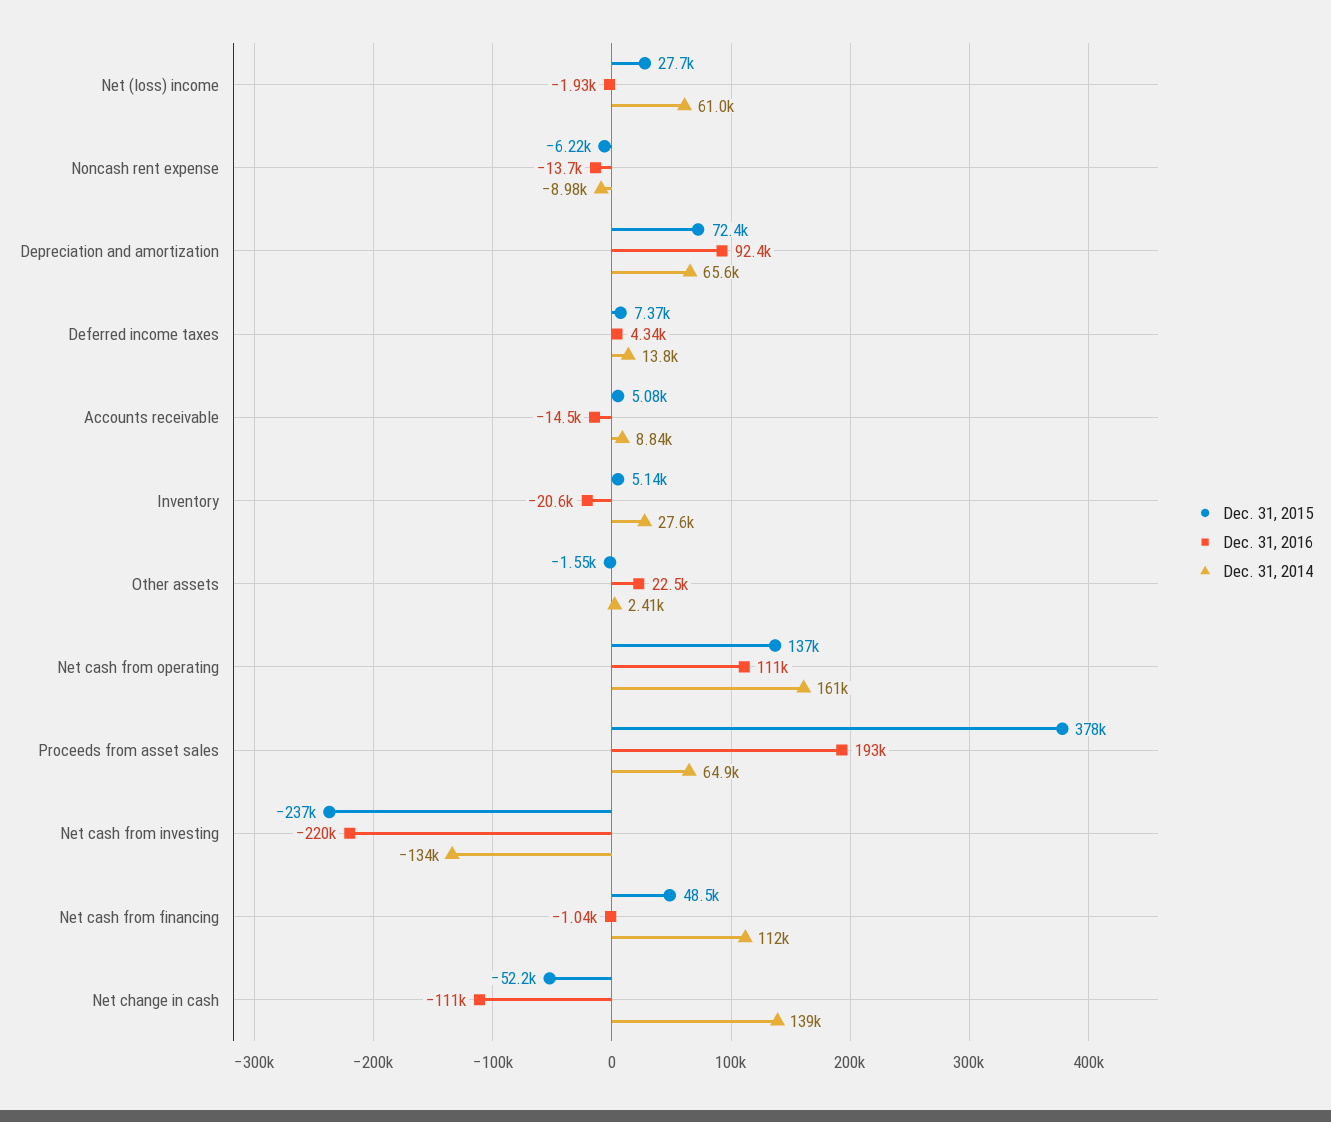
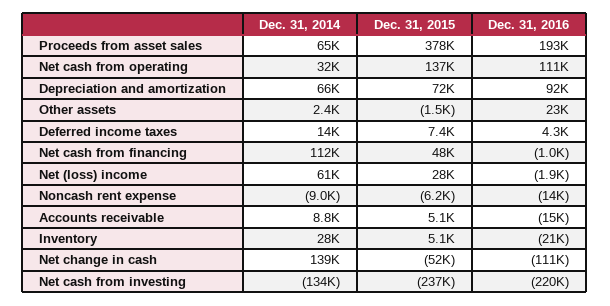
Dec. 31, 2014, Net cash from operating: 161000 -> 32000

